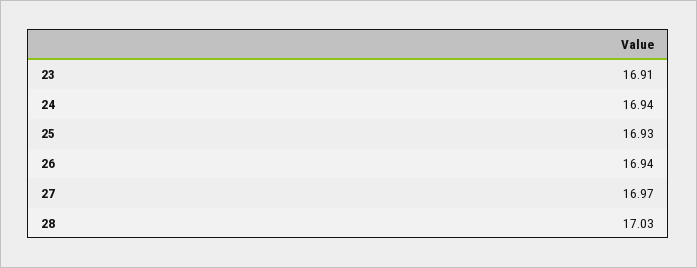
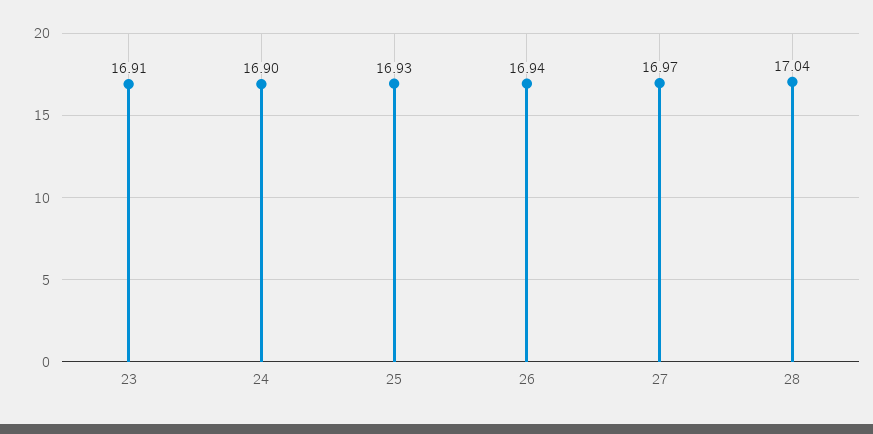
24: 16.94 -> 16.9
28: 17.03 -> 17.04

